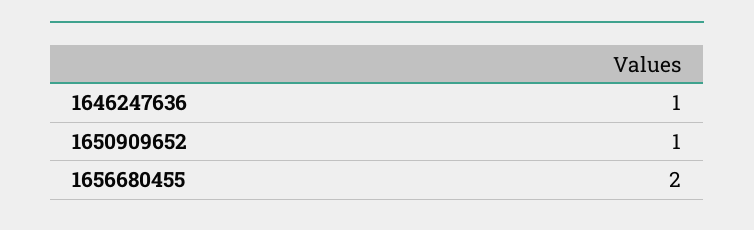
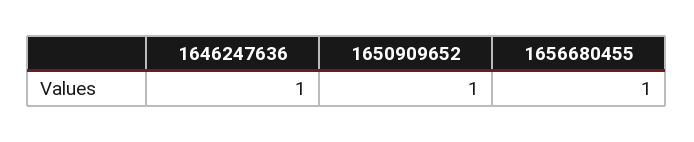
1656680455: 2 -> 1

